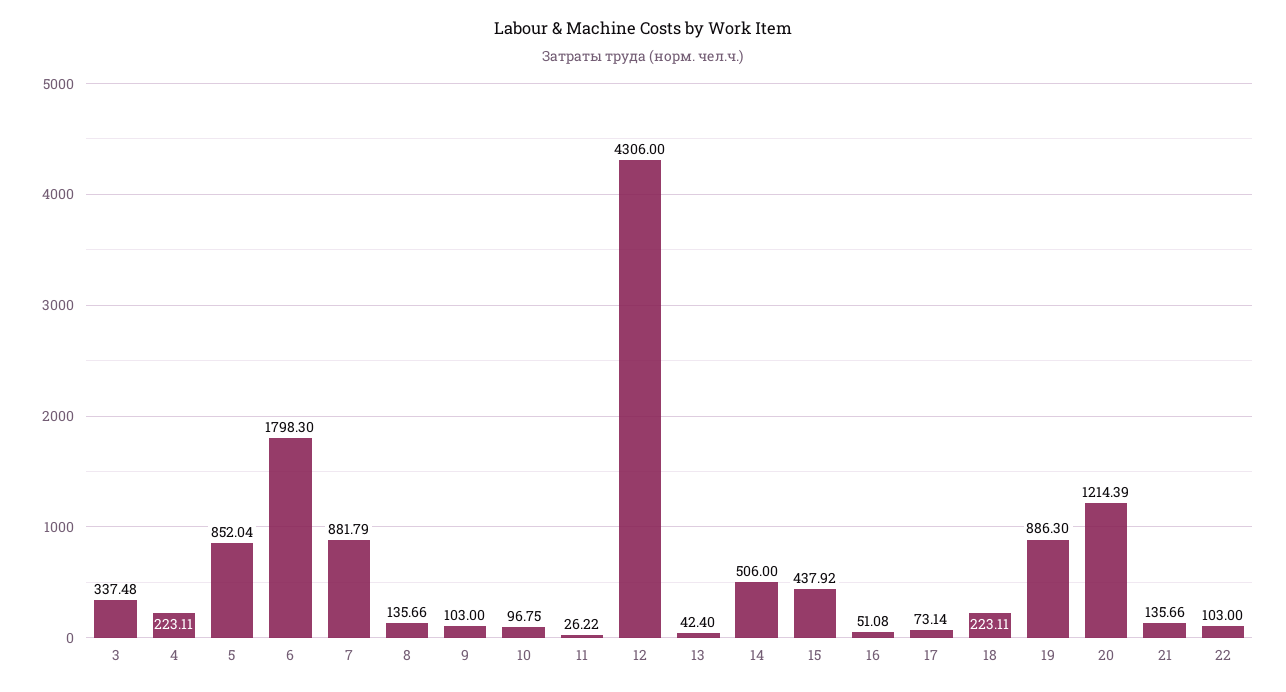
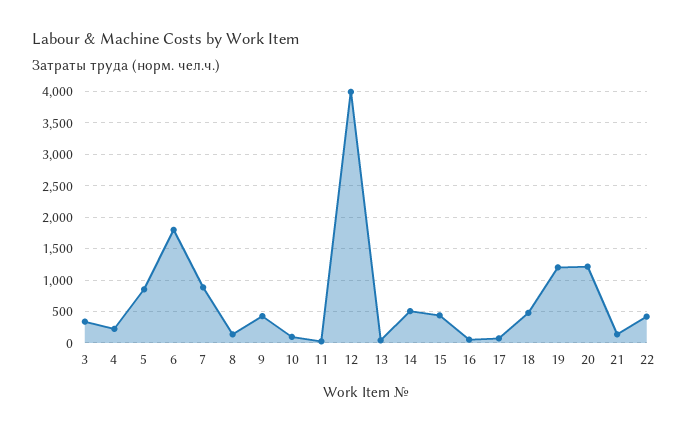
9: 103 -> 400
12: 4306 -> 4000
18: 223.11 -> 500
19: 886.3 -> 1200
22: 103 -> 400

